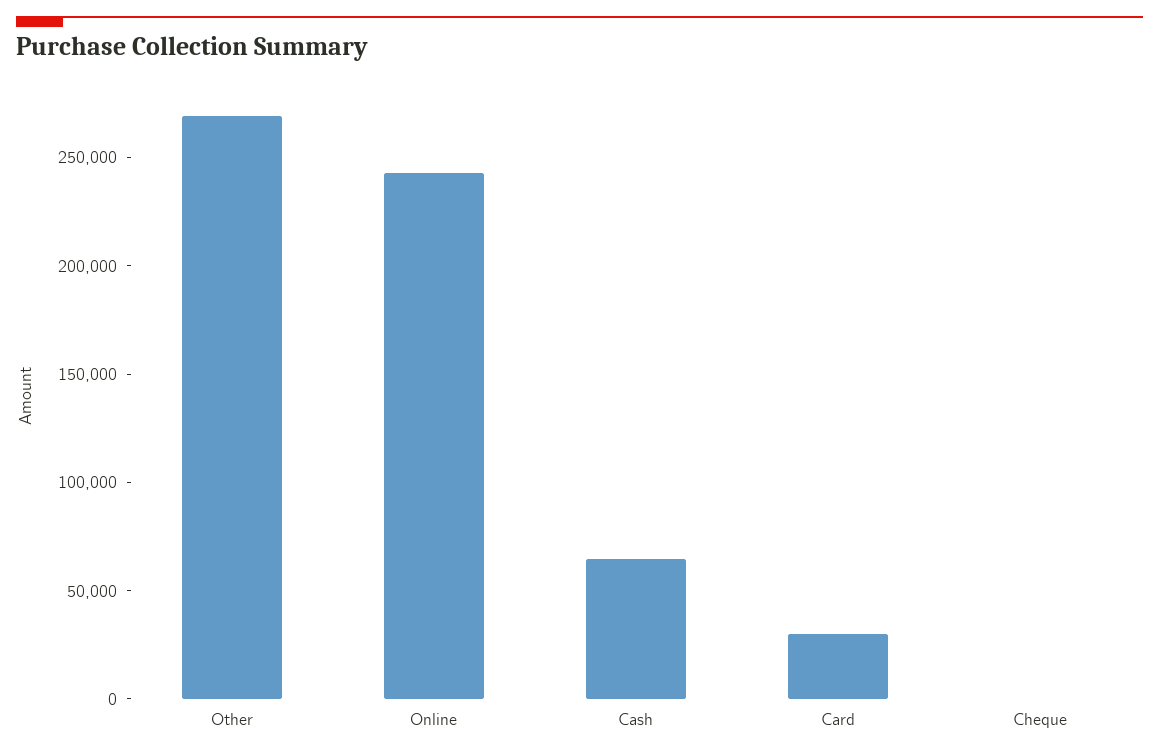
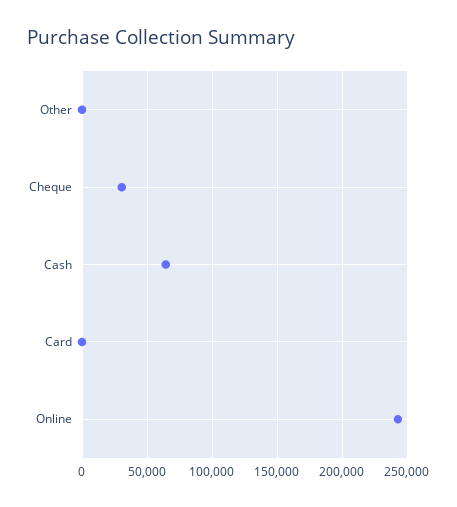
Other: 270000 -> 0
Card: 30000 -> 0
Cheque: 0 -> 30000

